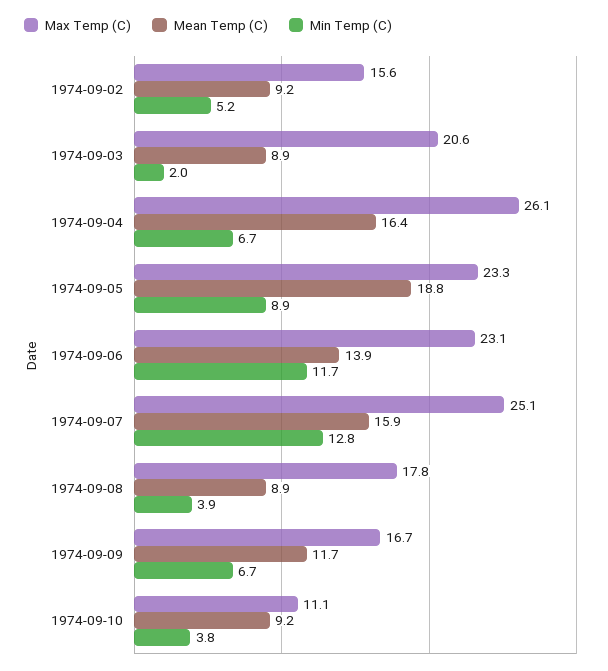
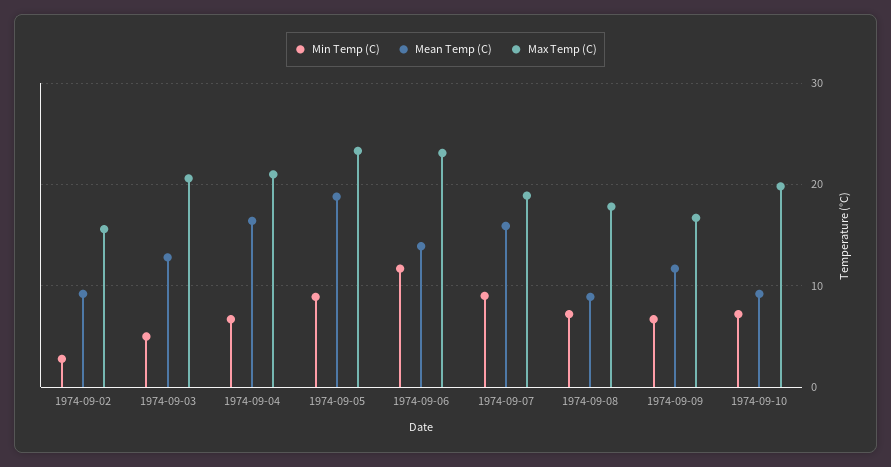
Min Temp (C), 1974-09-02: 5.2 -> 3
Mean Temp (C), 1974-09-03: 8.9 -> 13
Min Temp (C), 1974-09-03: 2 -> 5
Max Temp (C), 1974-09-04: 26.1 -> 21
Max Temp (C), 1974-09-07: 25.1 -> 19
Min Temp (C), 1974-09-07: 12.8 -> 9
Min Temp (C), 1974-09-08: 3.9 -> 7
Max Temp (C), 1974-09-10: 11.1 -> 20
Min Temp (C), 1974-09-10: 3.8 -> 7

